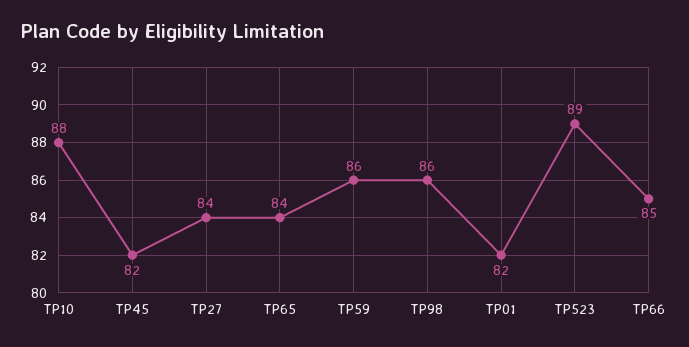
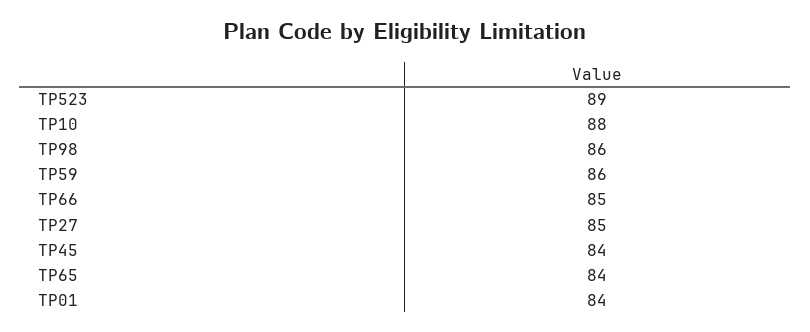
TP45: 82 -> 84
TP27: 84 -> 85
TP01: 82 -> 84

